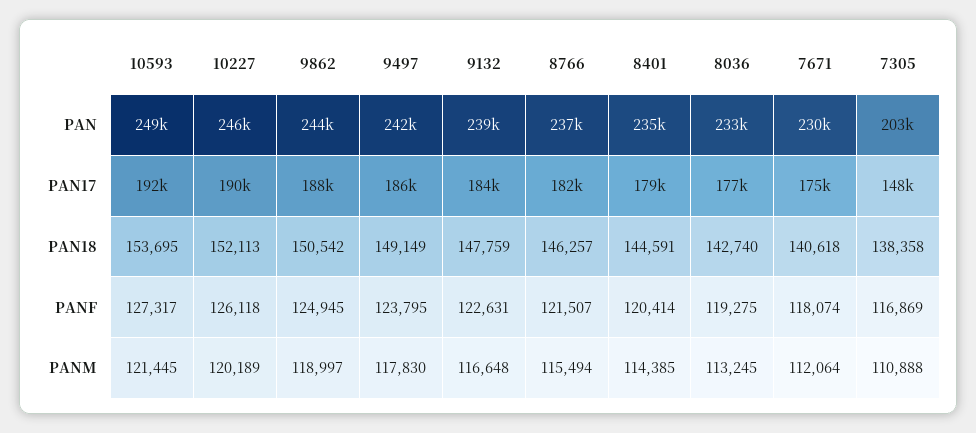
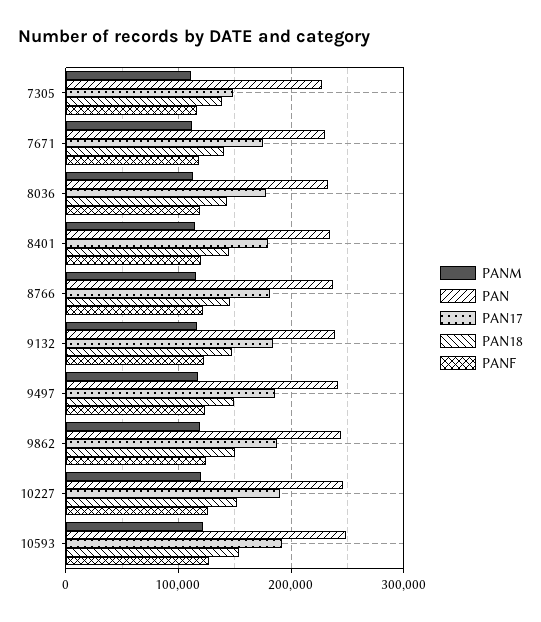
PAN, 7305: 203000 -> 230000

